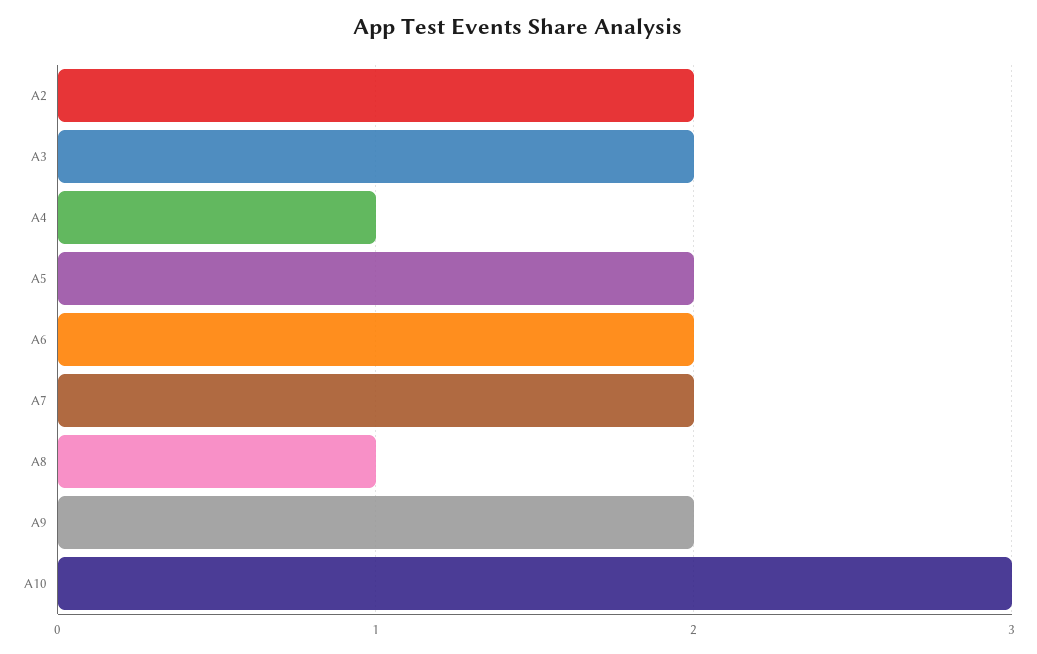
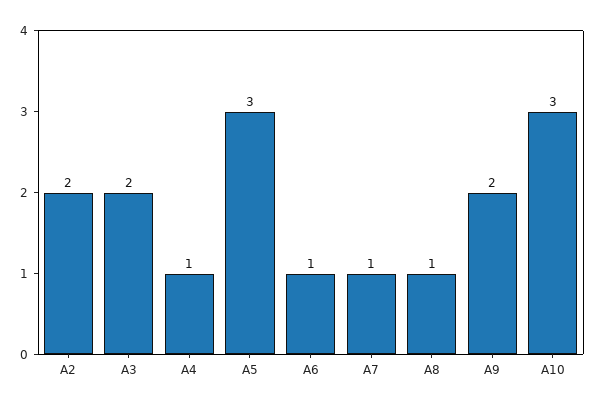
A5: 2 -> 3
A6: 2 -> 1
A7: 2 -> 1

